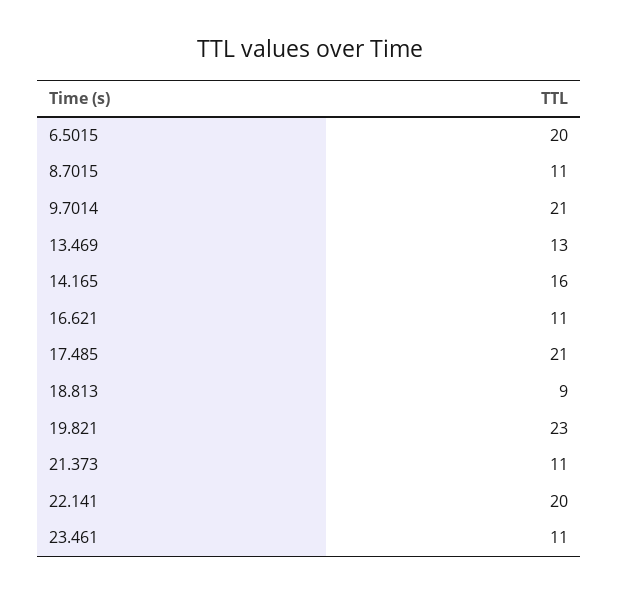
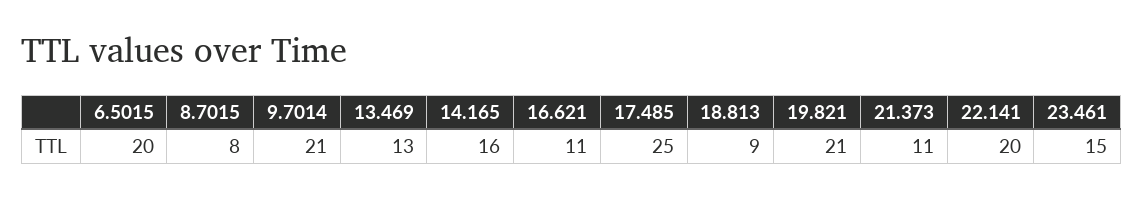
8.7015: 11 -> 8
17.485: 21 -> 25
19.821: 23 -> 21
23.461: 11 -> 15

